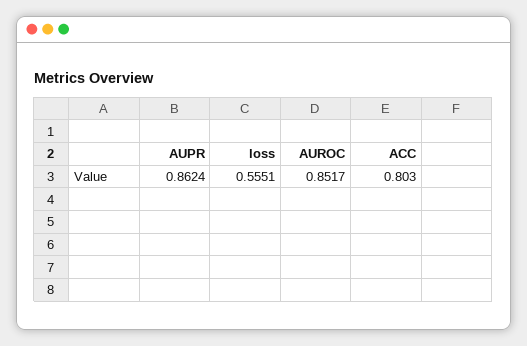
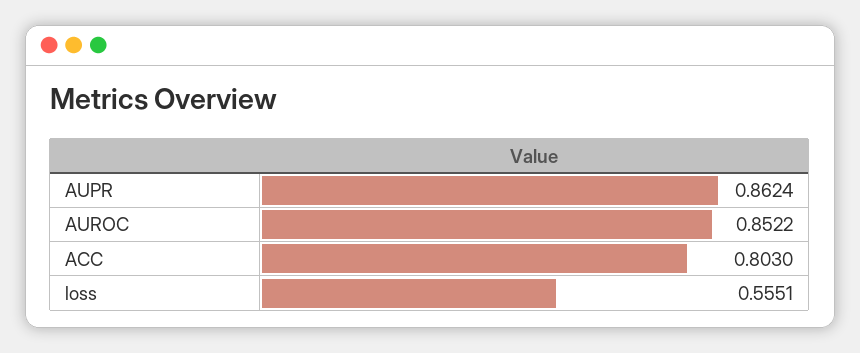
AUROC: 0.8517 -> 0.8522

